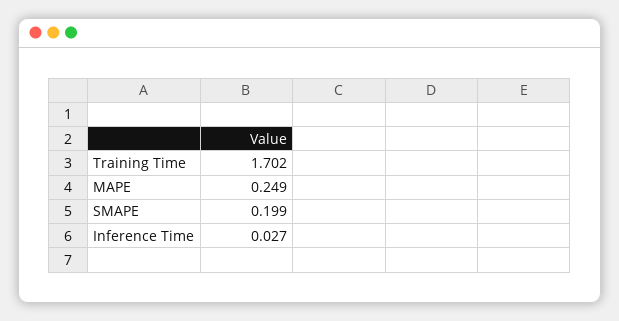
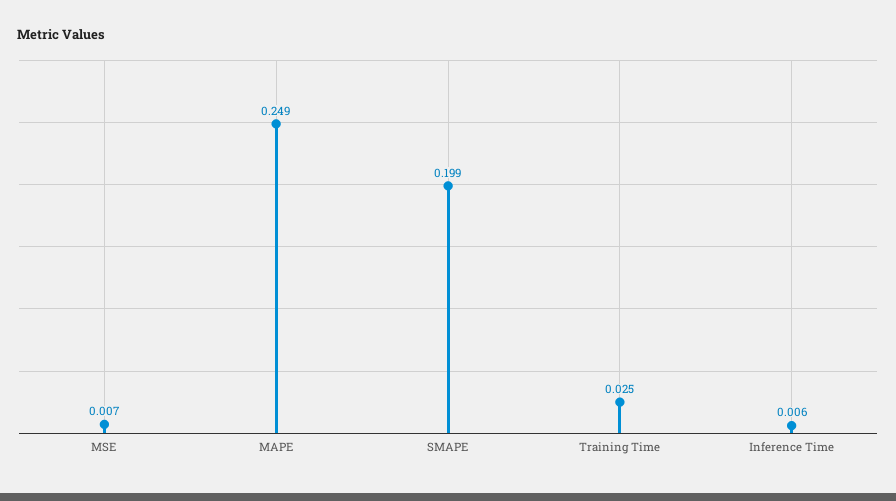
Training Time: 1.702 -> 0.025
Inference Time: 0.027 -> 0.006
MSE: none -> 0.007

